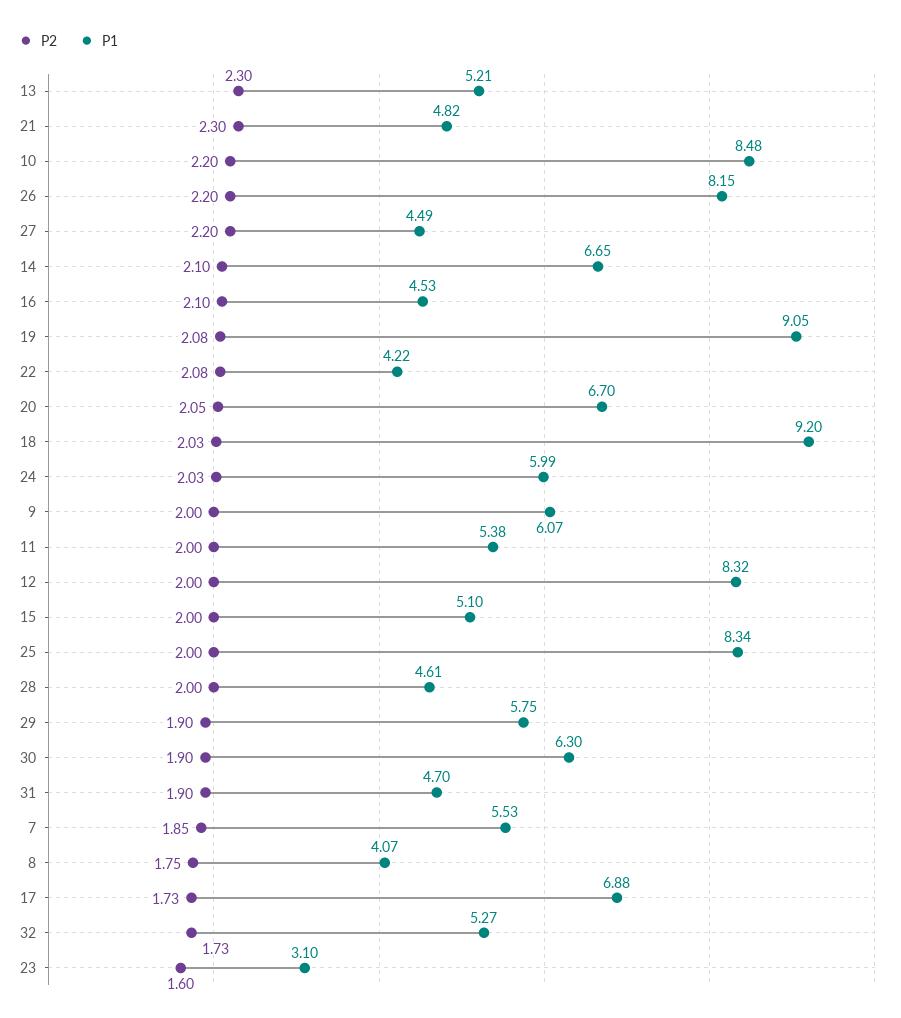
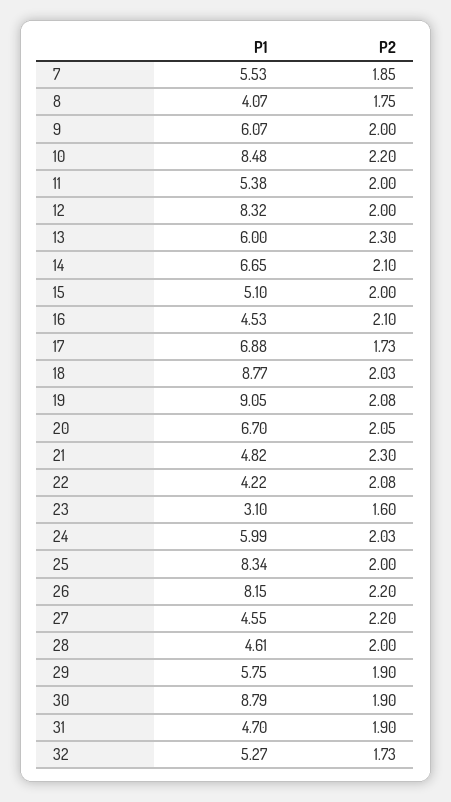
P1, 13: 5.21 -> 6
P1, 27: 4.49 -> 4.55
P1, 18: 9.2 -> 8.77
P1, 30: 6.3 -> 8.79

